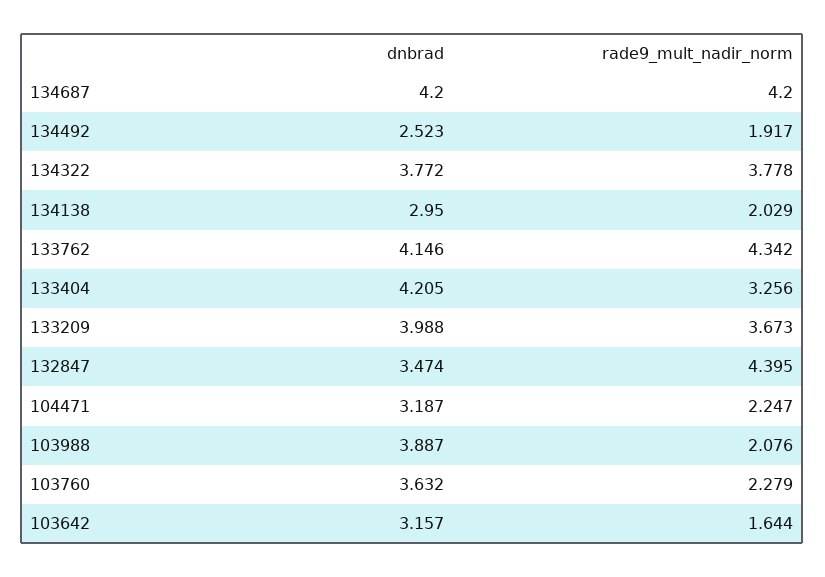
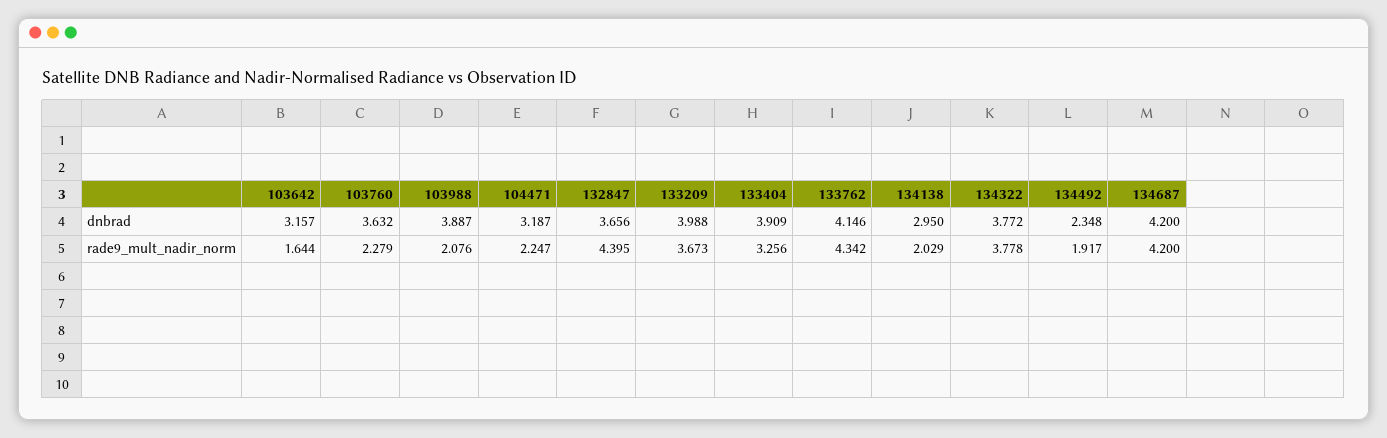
dnbrad, 134492: 2.523 -> 2.348
dnbrad, 133404: 4.205 -> 3.909
dnbrad, 132847: 3.474 -> 3.656

